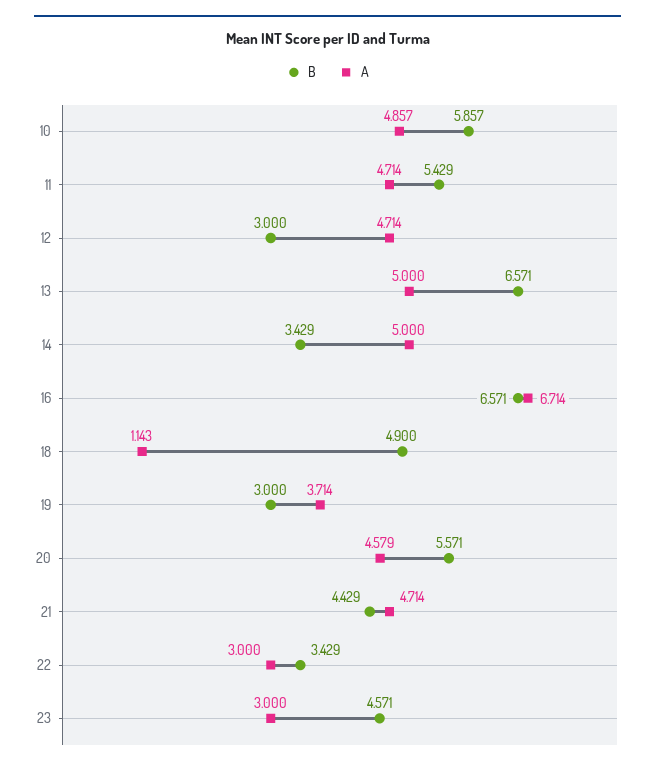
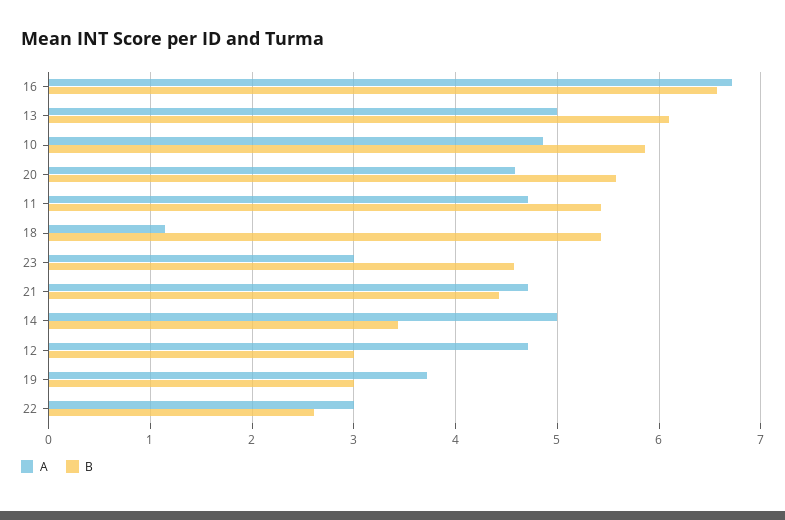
B, 13: 6.571 -> 6.1
B, 18: 4.9 -> 5.4
B, 22: 3.429 -> 2.6

